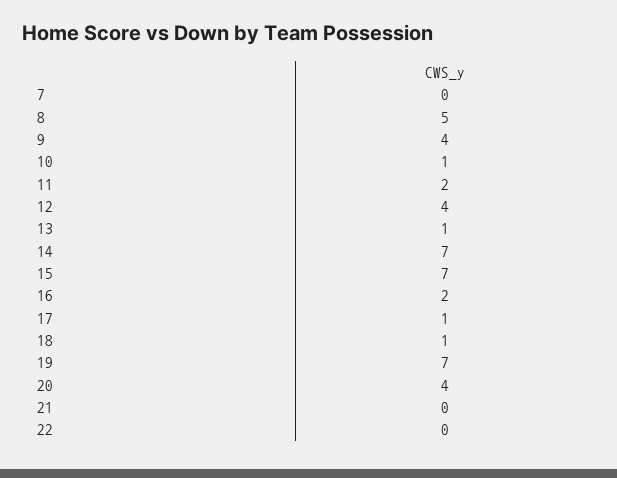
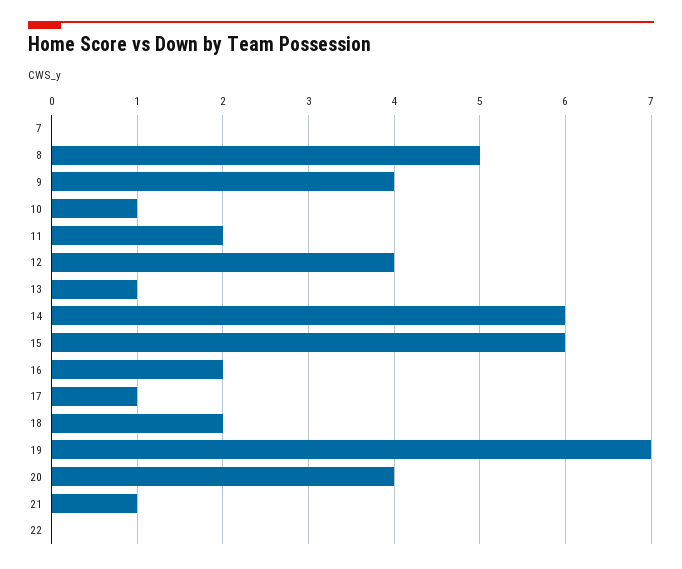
14: 7 -> 6
15: 7 -> 6
18: 1 -> 2
21: 0 -> 1

